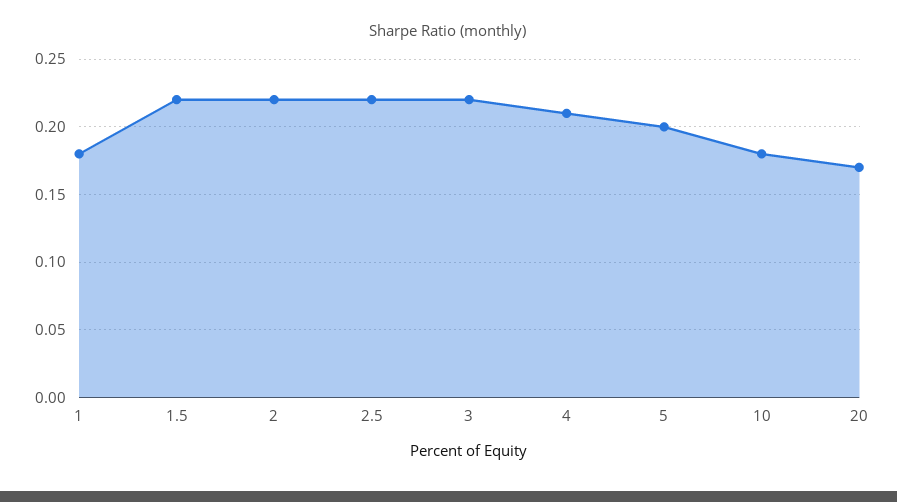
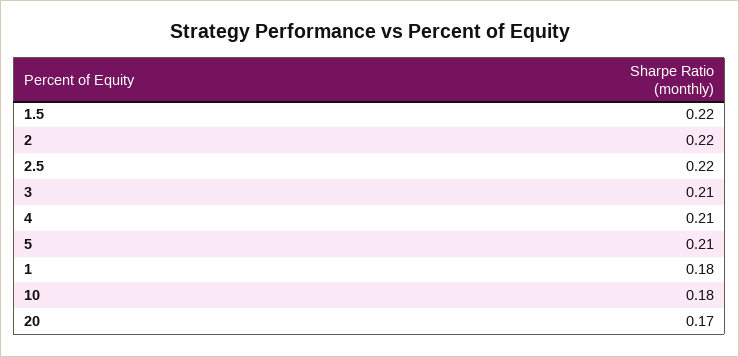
3: 0.22 -> 0.21
5: 0.2 -> 0.21

